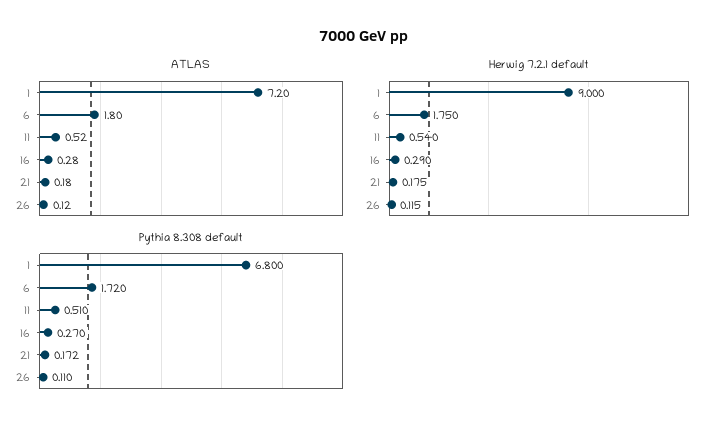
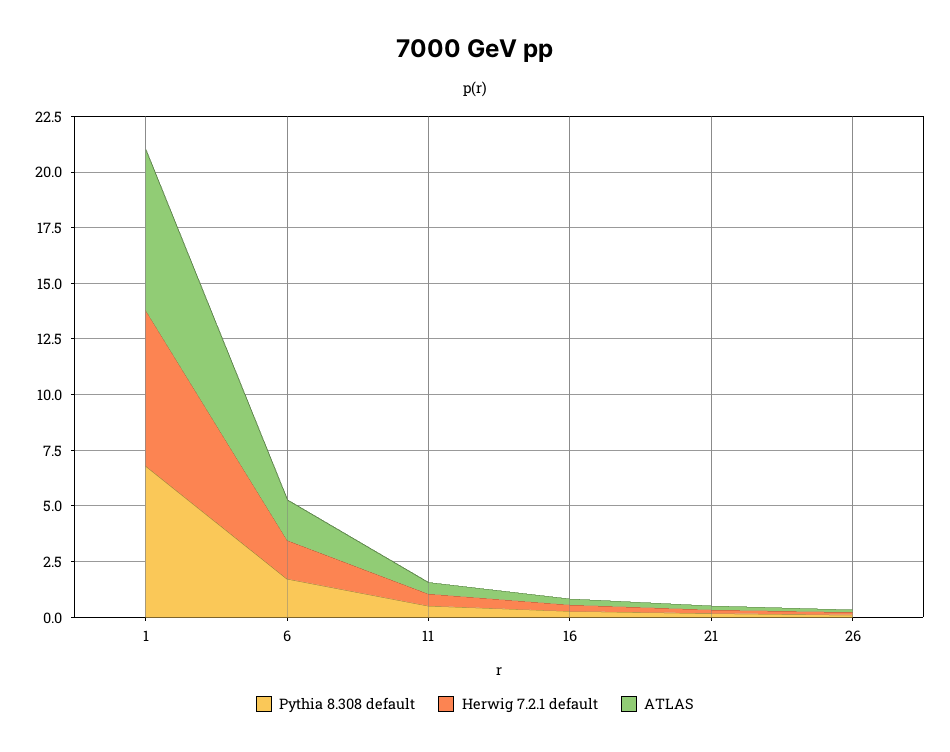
Herwig 7.2.1 default, 1: 9 -> 7

